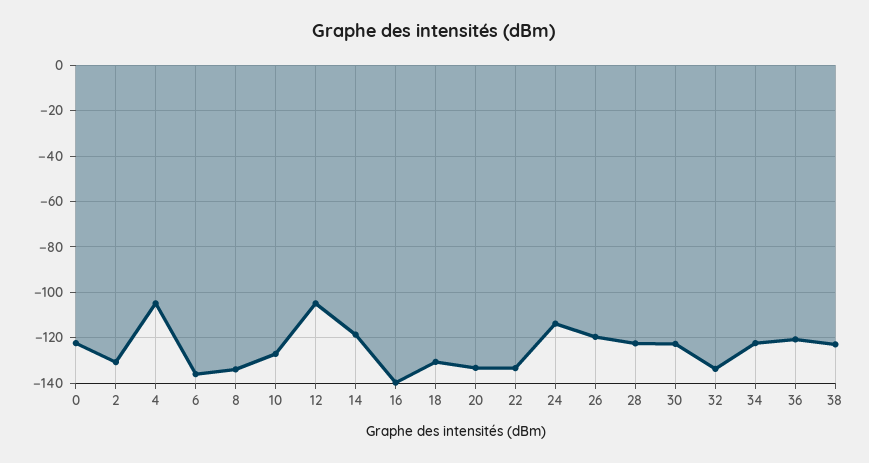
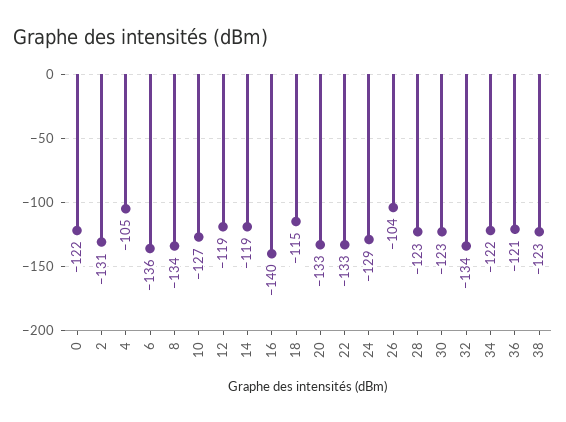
12: -105 -> -119
18: -130 -> -115
24: -115 -> -129
26: -120 -> -104

